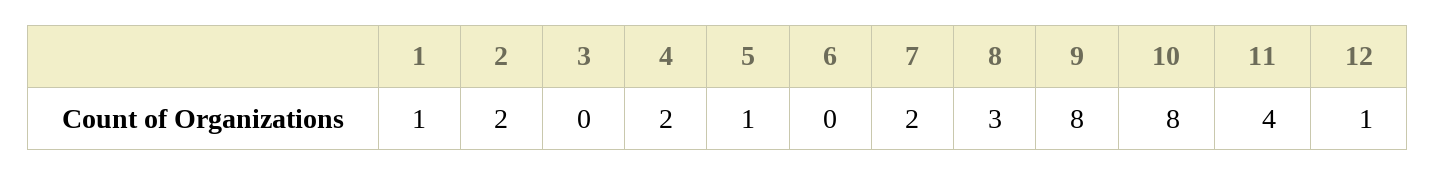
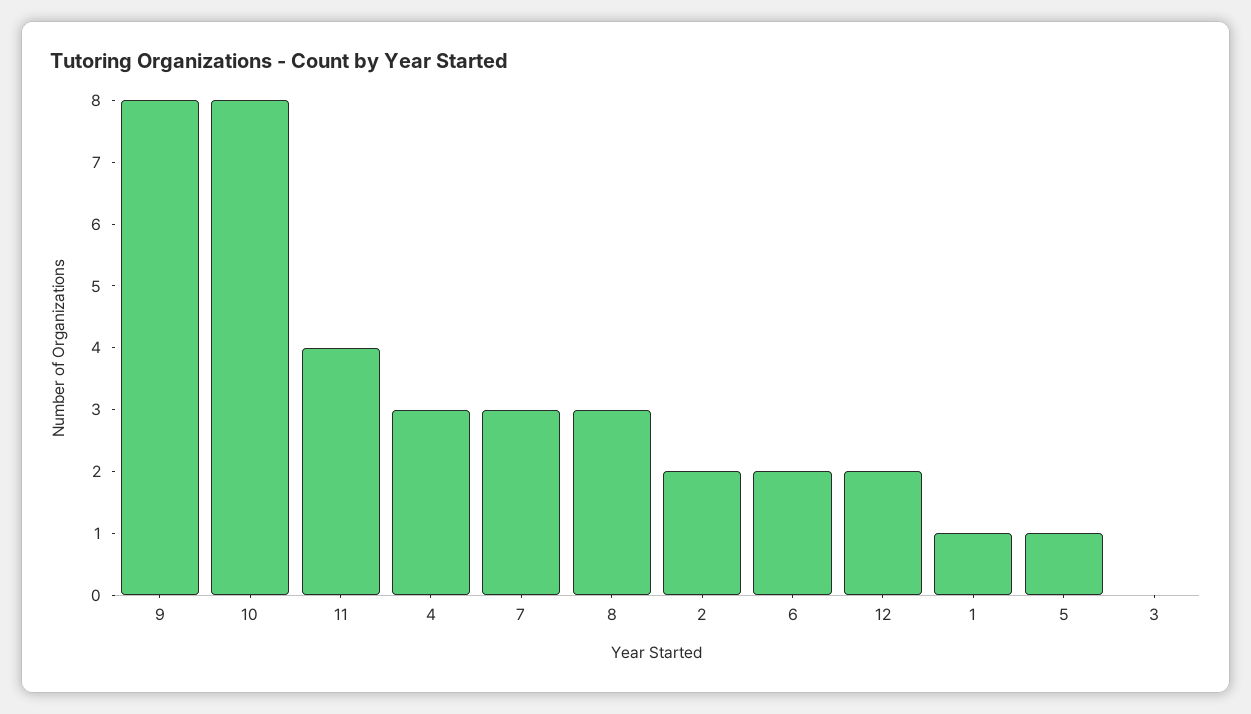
4: 2 -> 3
6: 0 -> 2
7: 2 -> 3
12: 1 -> 2

